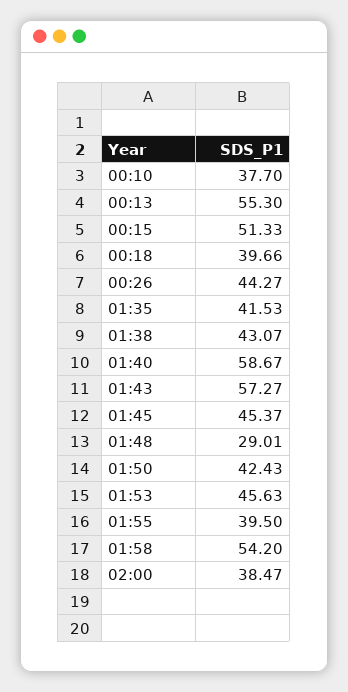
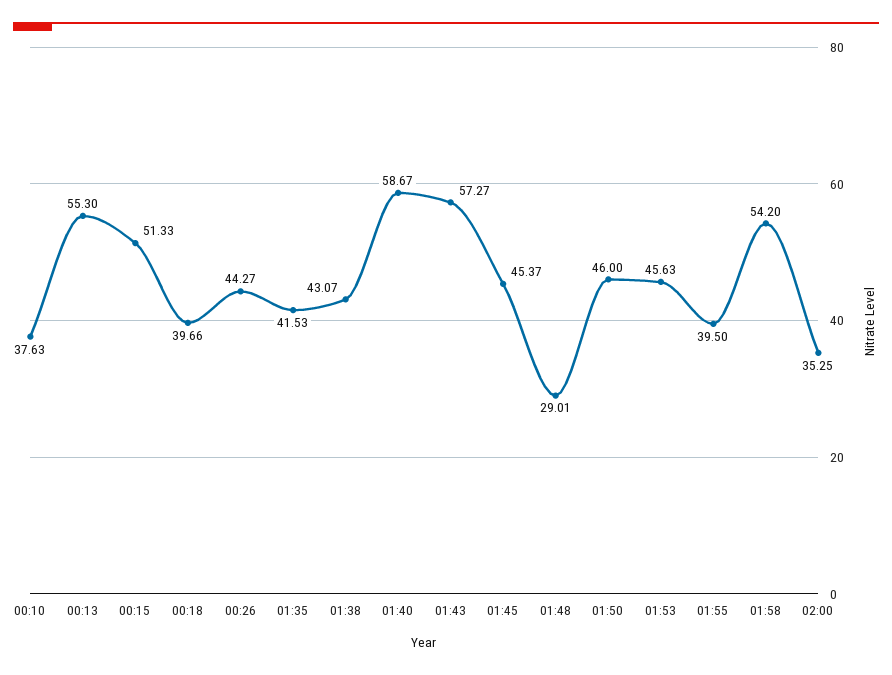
00:10: 37.7 -> 37.63
01:50: 42.43 -> 46
02:00: 38.47 -> 35.25

